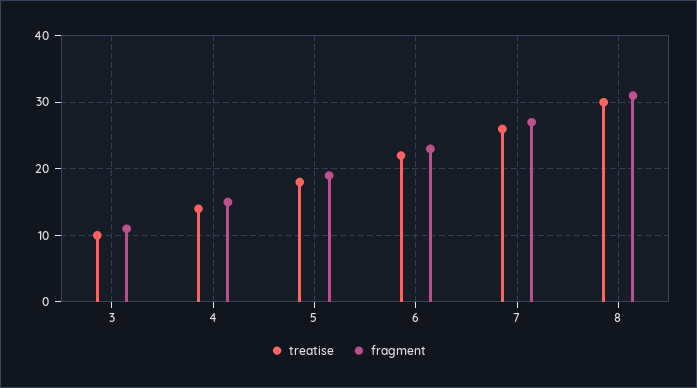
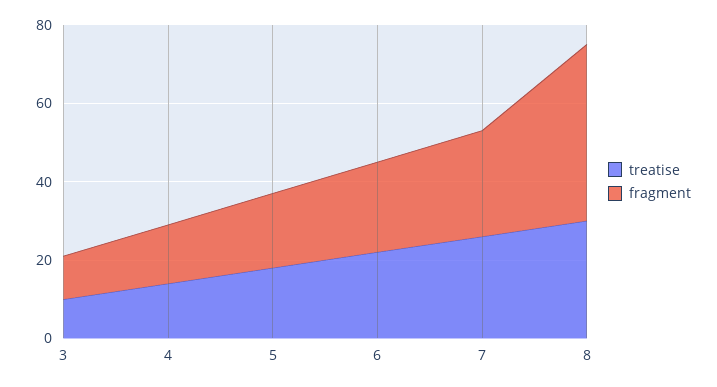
fragment, 8: 31 -> 45

